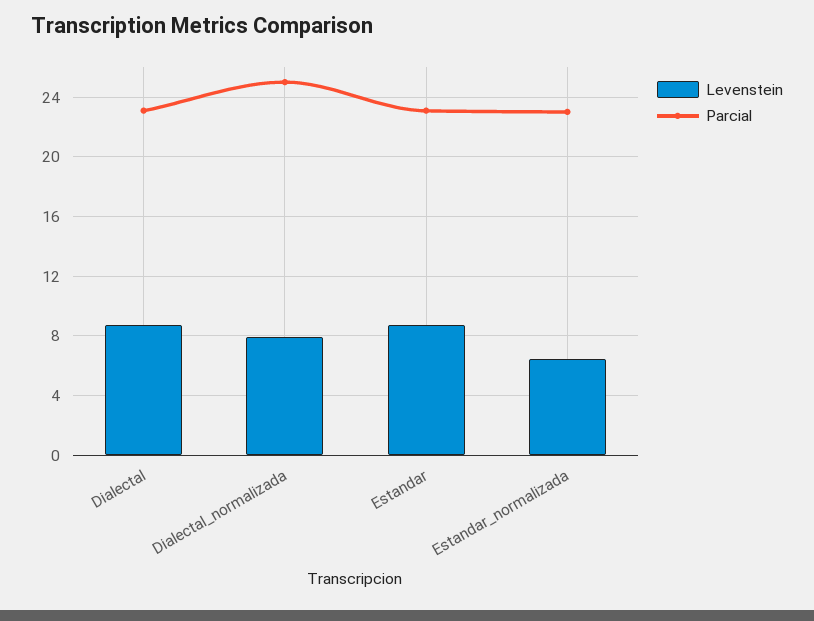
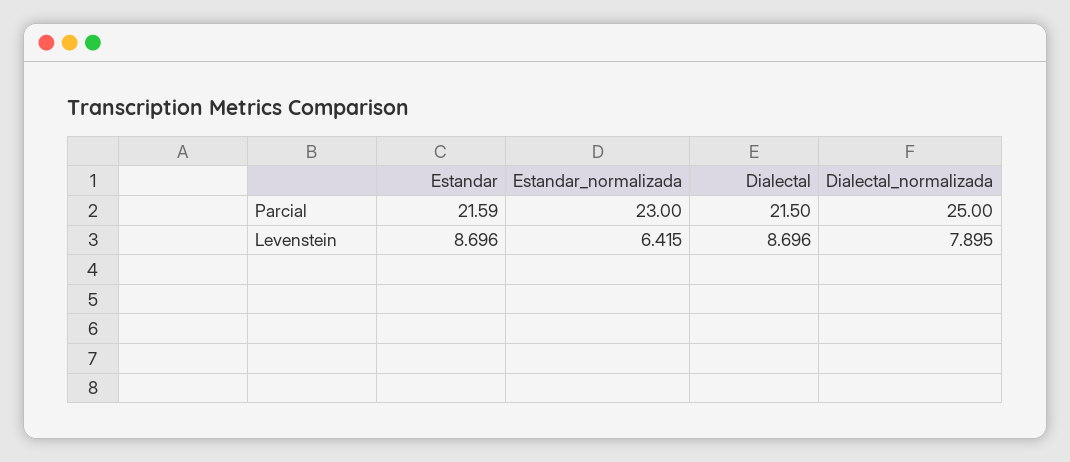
Parcial, Dialectal: 23 -> 21.5
Parcial, Estandar: 23 -> 21.59

